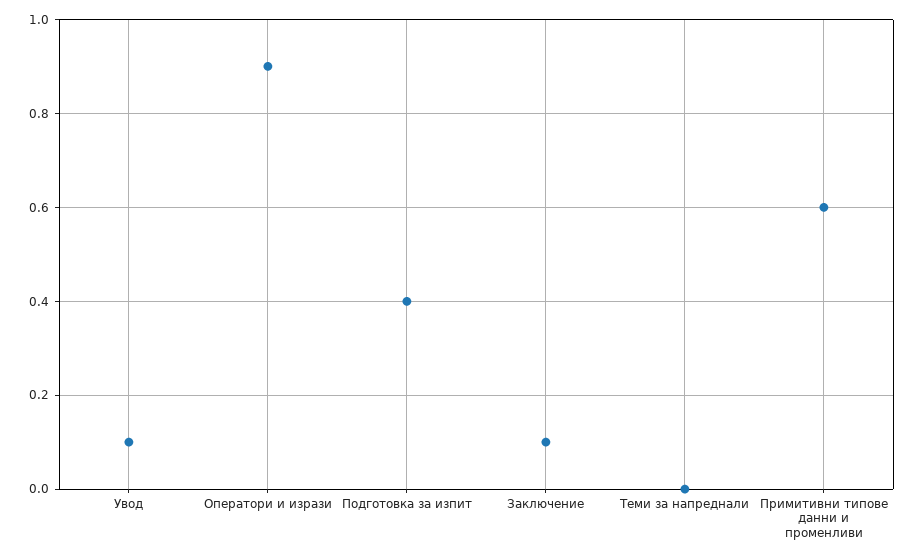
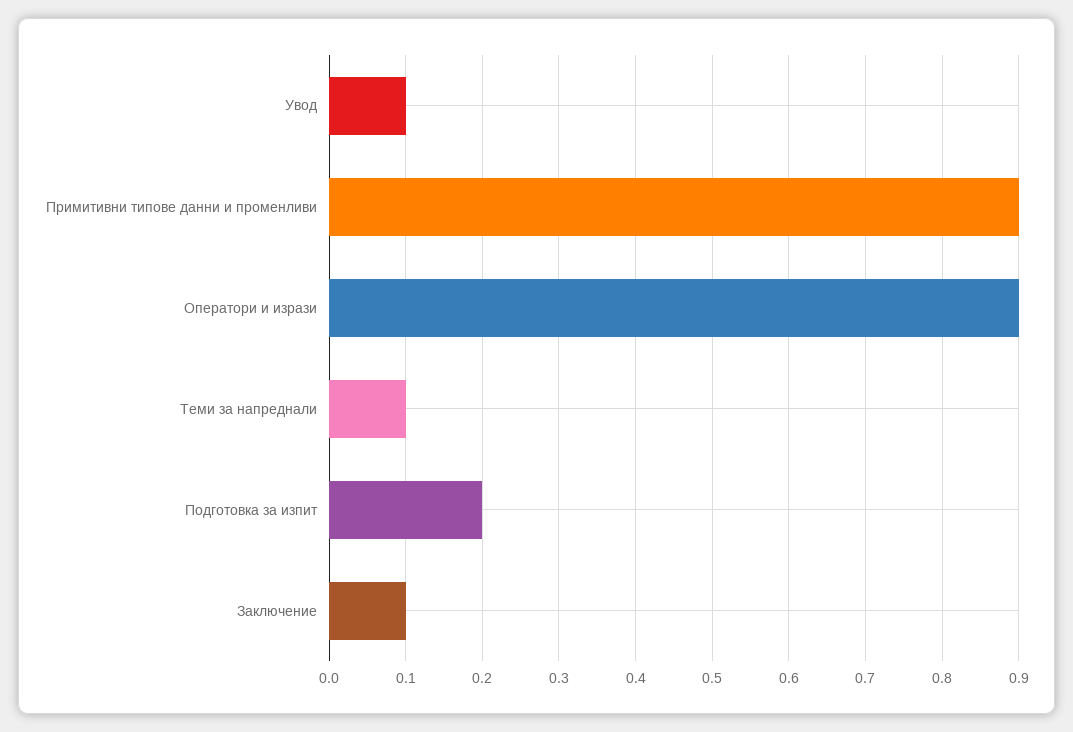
Подготовка за изпит: 0.4 -> 0.2
Теми за напреднали: 0 -> 0.1
Примитивни типове данни и променливи: 0.6 -> 0.9

